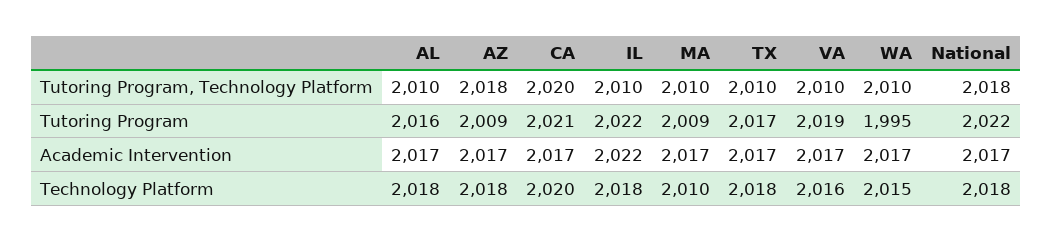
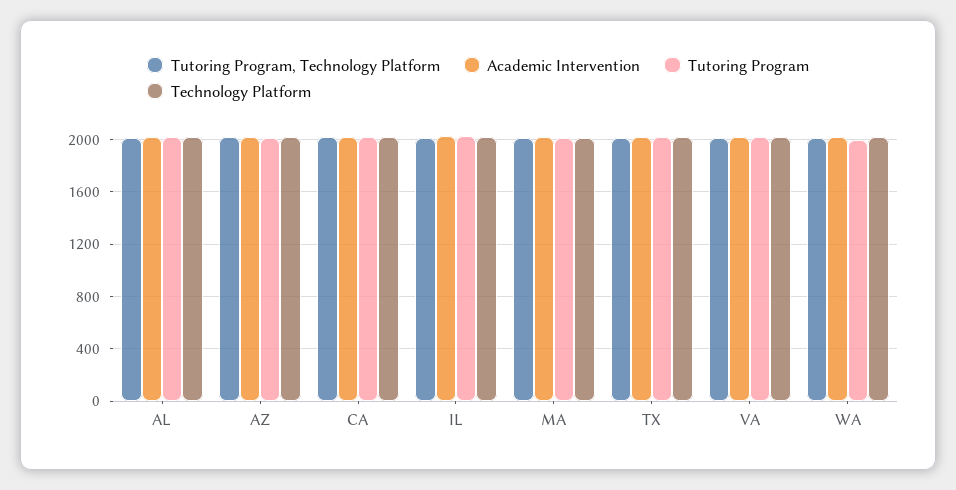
Tutoring Program, Technology Platform, National: 2018 -> none
Tutoring Program, National: 2022 -> none
Academic Intervention, National: 2017 -> none
Technology Platform, National: 2018 -> none

